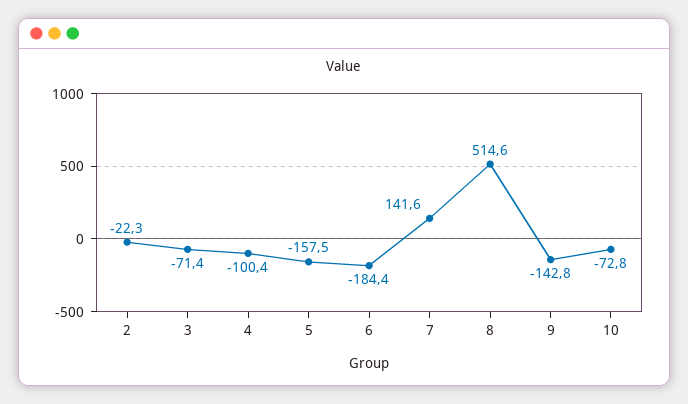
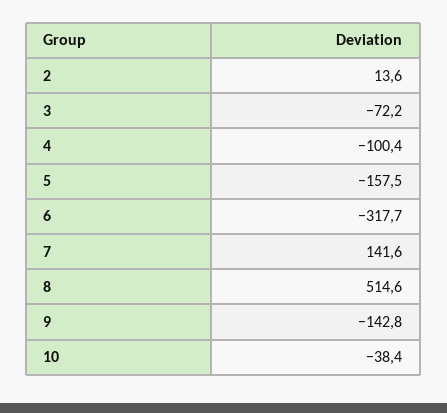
2: -22.3 -> 13.6
3: -71.4 -> -72.2
6: -184.4 -> -317.7
10: -72.8 -> -38.4

